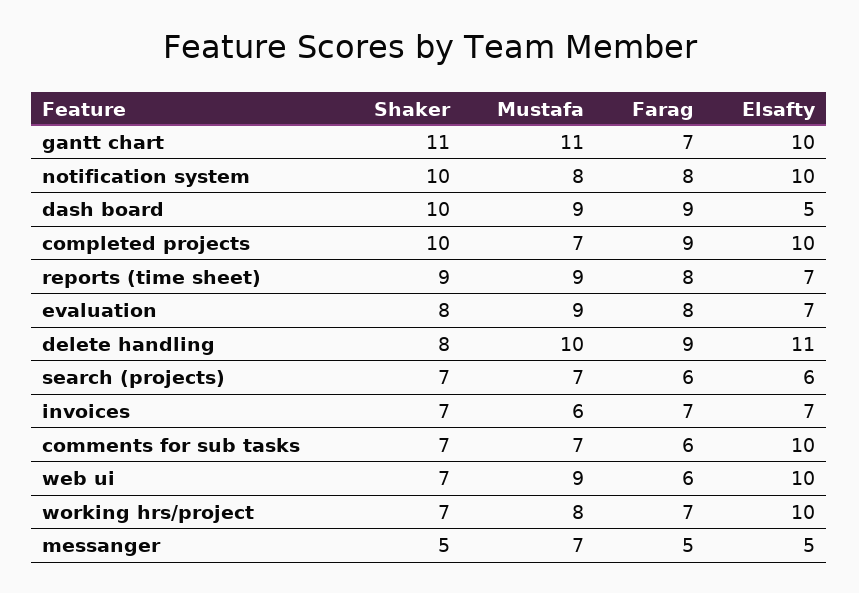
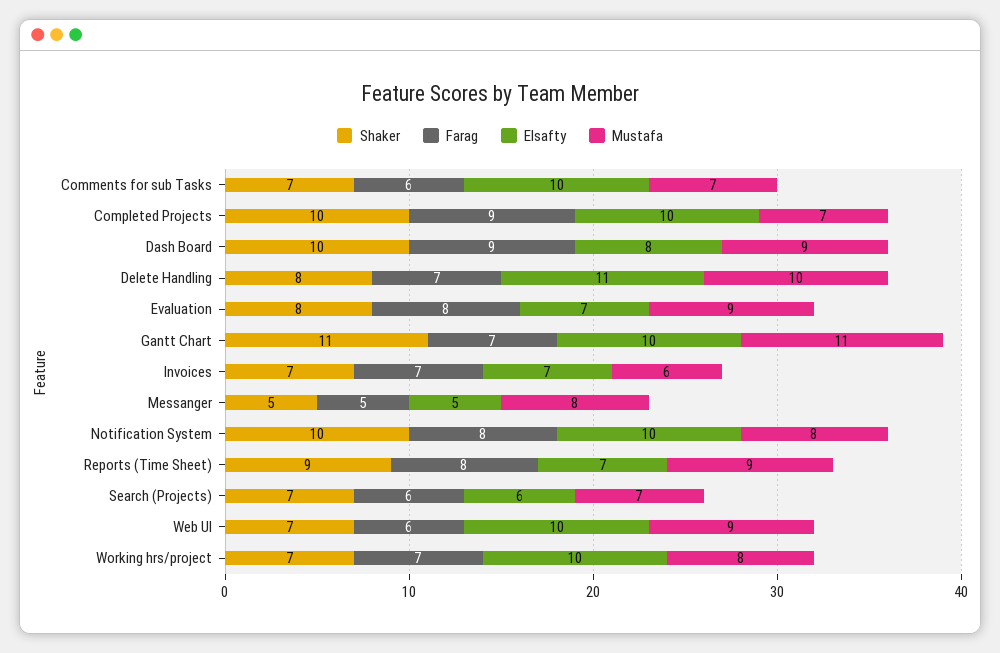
Elsafty, dash board: 5 -> 8
Farag, delete handling: 9 -> 7
Mustafa, messanger: 7 -> 8

